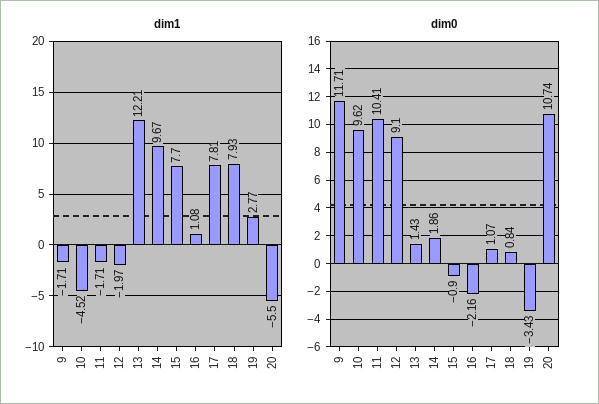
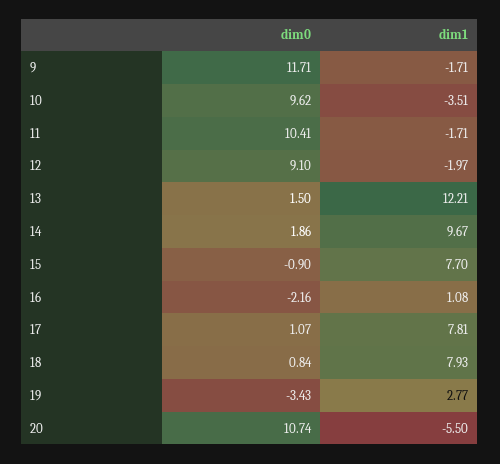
dim1, 10: -4.52 -> -3.51
dim0, 13: 1.43 -> 1.5

